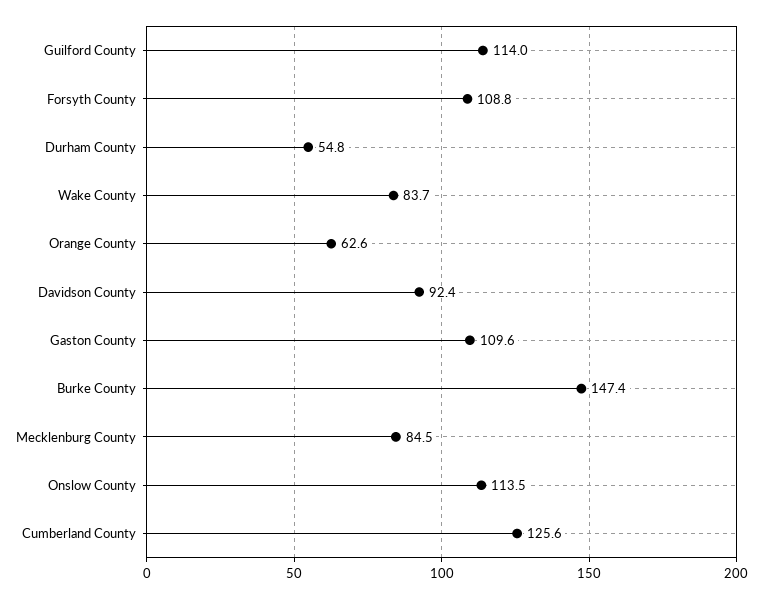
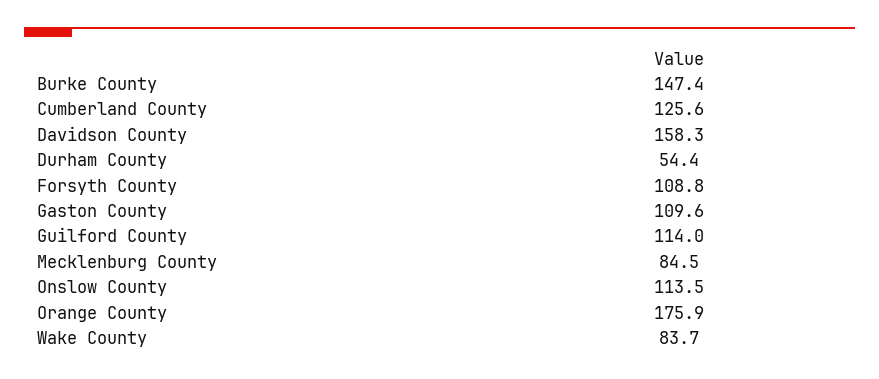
Durham County: 54.8 -> 54.4
Orange County: 62.6 -> 175.9
Davidson County: 92.4 -> 158.3

